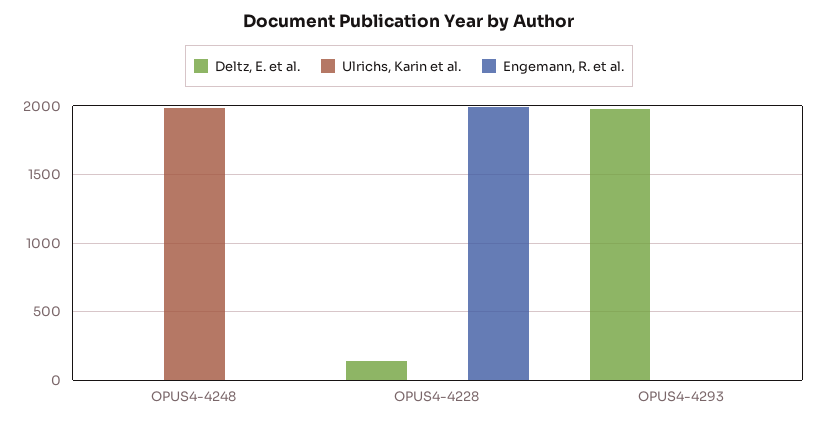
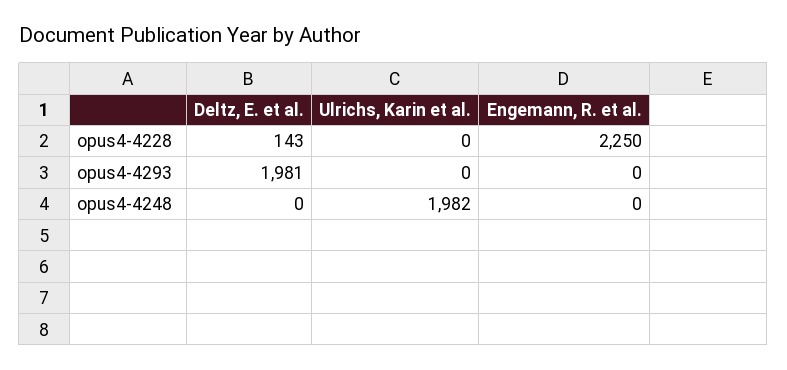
Engemann, R. et al., OPUS4-4228: 2000 -> 2250

